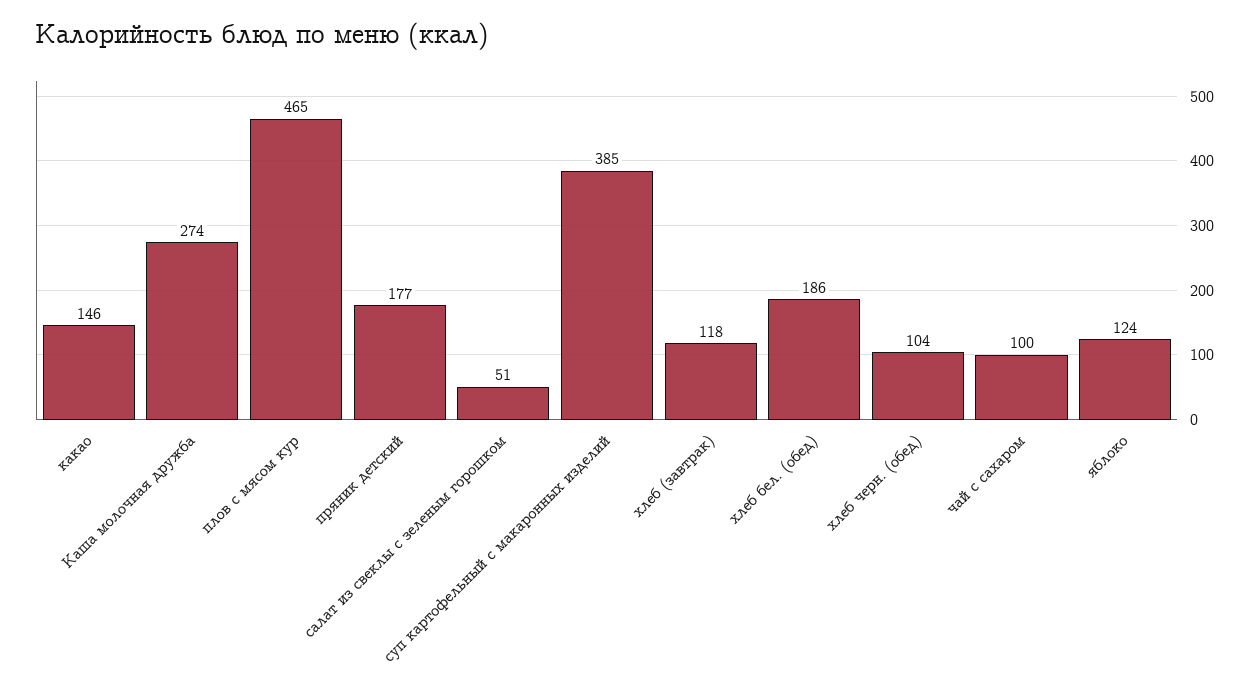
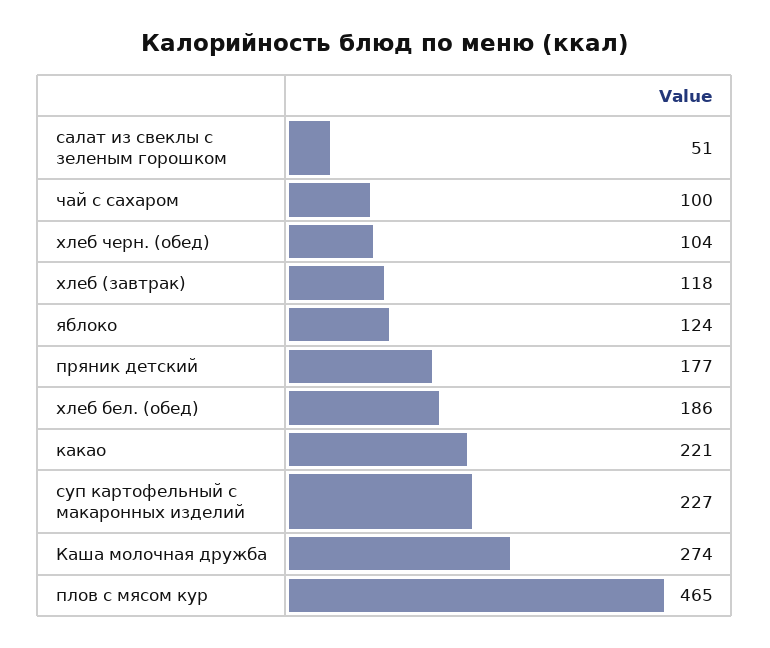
какао: 146 -> 221
суп картофельный с макаронных изделий: 385 -> 227

